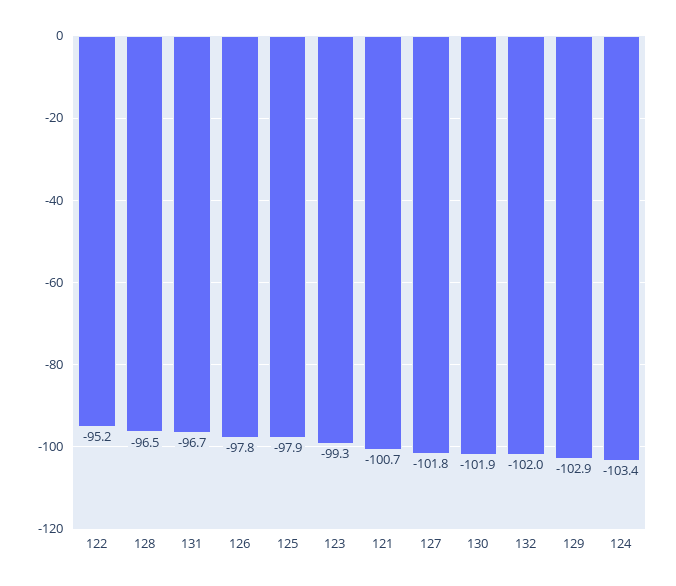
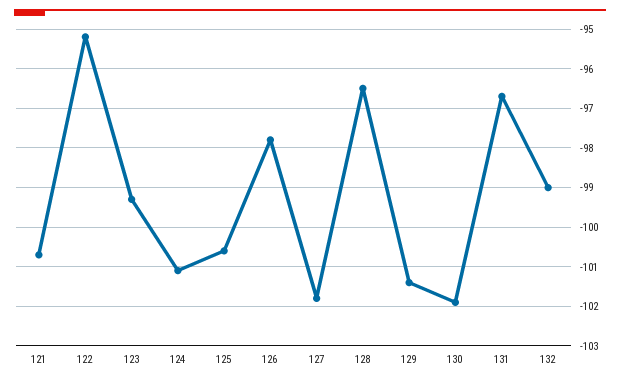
125: -97.9 -> -100.5
132: -102 -> -99
129: -102.9 -> -101.5
124: -103.4 -> -101

